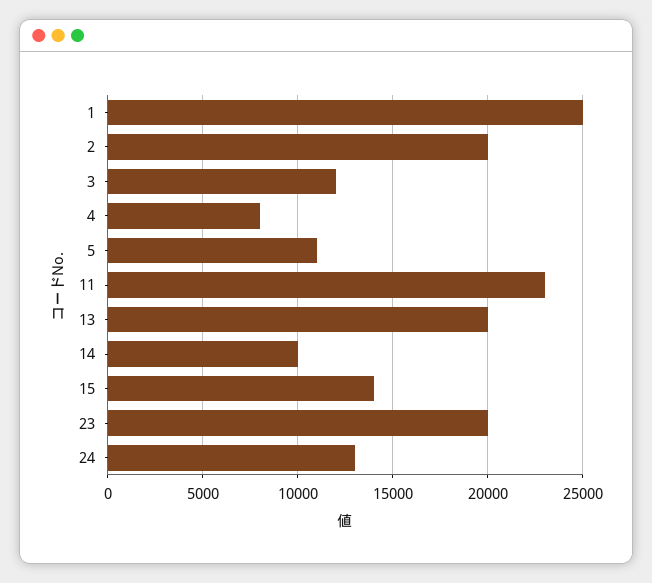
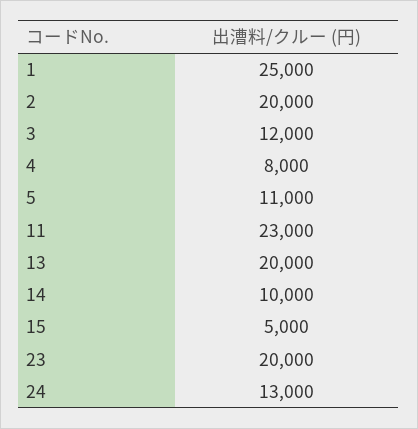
15: 14000 -> 5000

